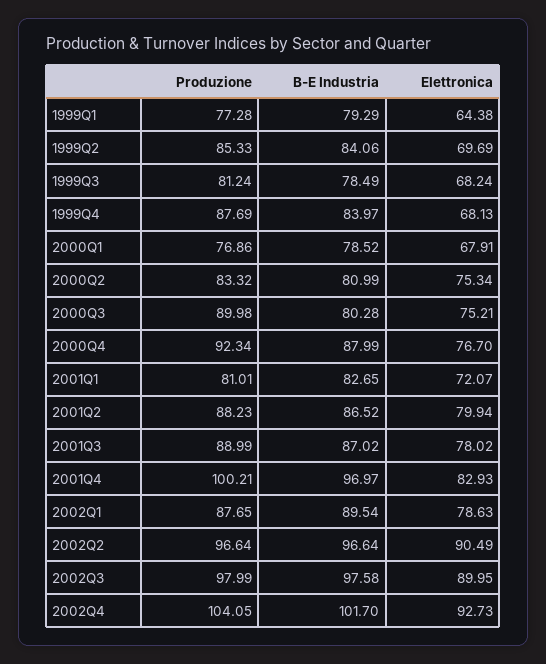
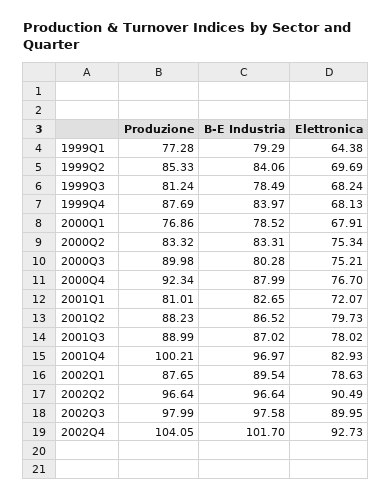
B-E Industria, 2000Q2: 80.99 -> 83.31
Elettronica, 2001Q2: 79.94 -> 79.73

